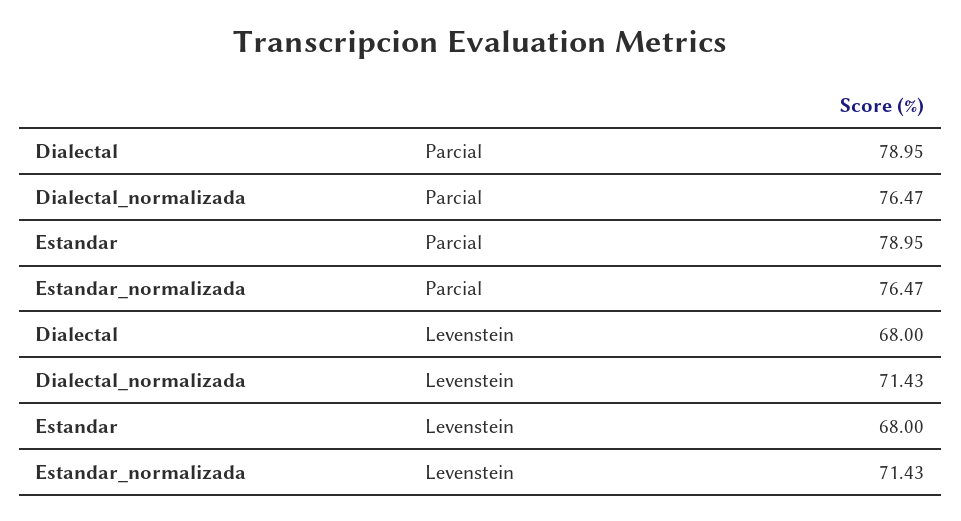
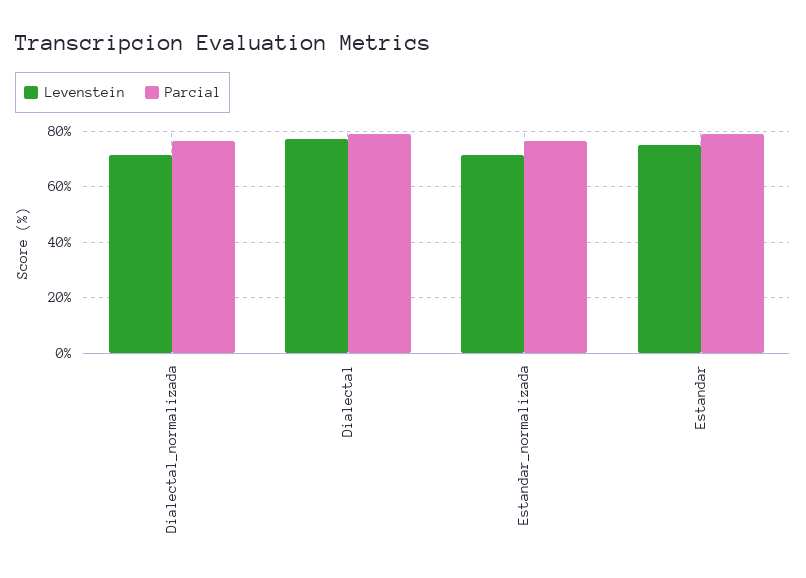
Levenstein, Dialectal: 68 -> 77.5
Levenstein, Estandar: 68 -> 75

